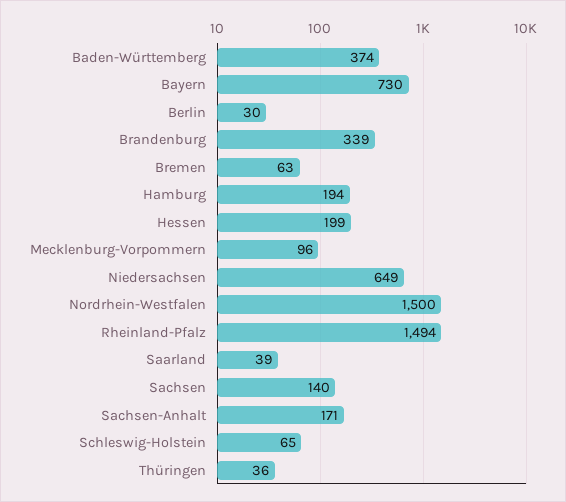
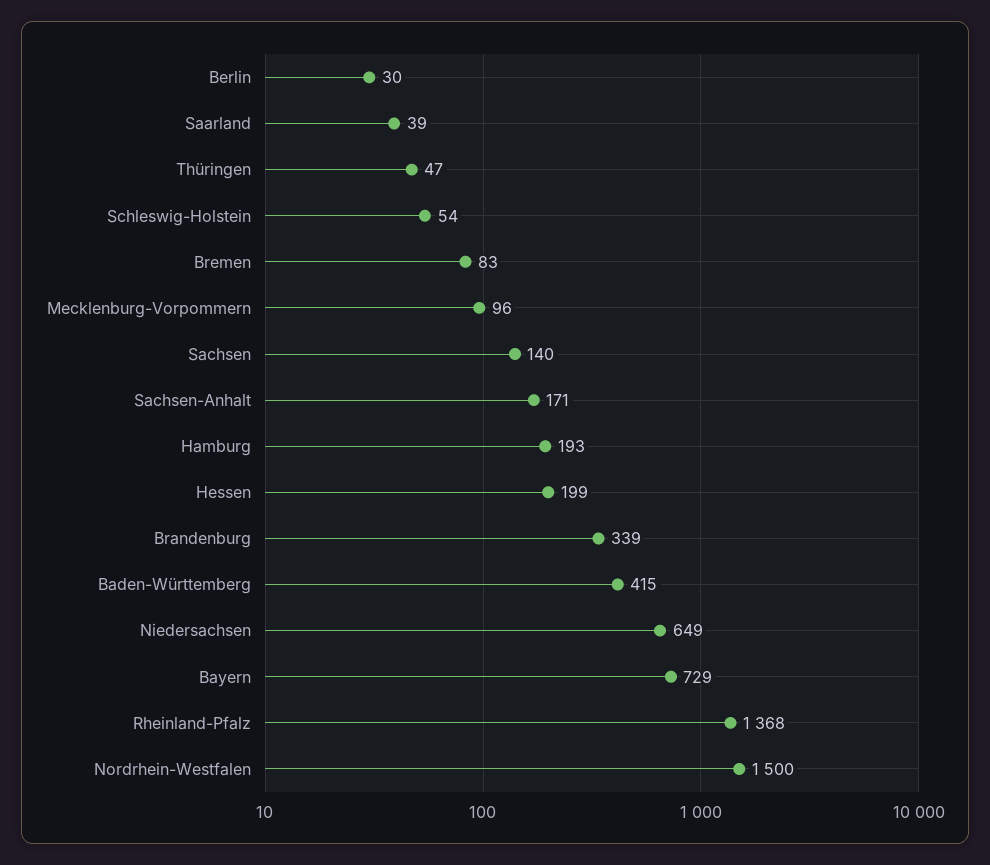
Baden-Württemberg: 374 -> 415
Bayern: 730 -> 729
Bremen: 63 -> 83
Hamburg: 194 -> 193
Rheinland-Pfalz: 1494 -> 1368
Schleswig-Holstein: 65 -> 54
Thüringen: 36 -> 47

